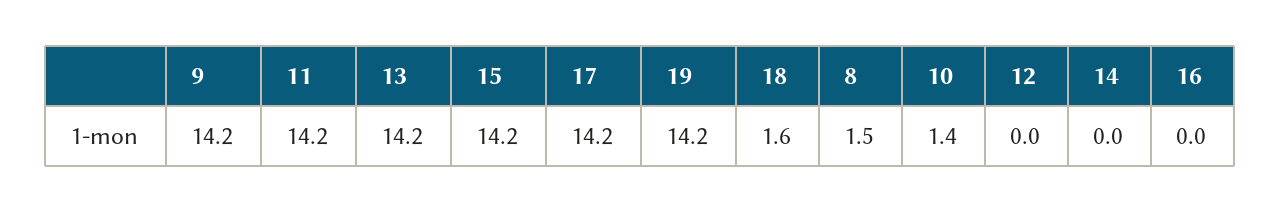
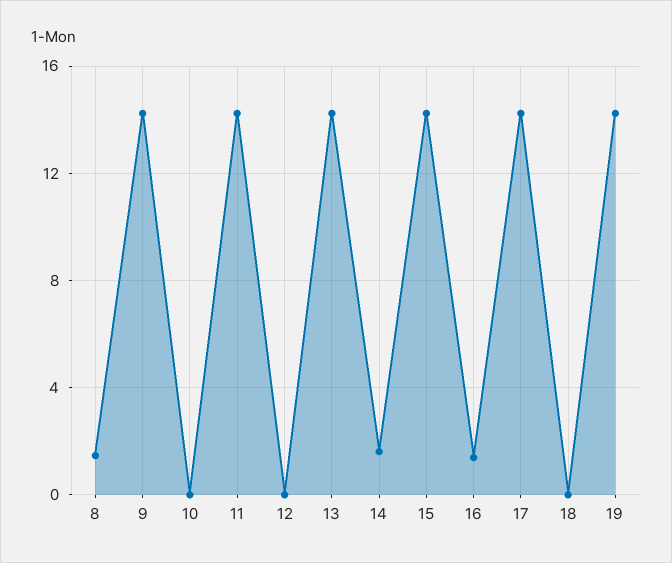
18: 1.6 -> 0
10: 1.4 -> 0
14: 0 -> 1.5
16: 0 -> 1.5

